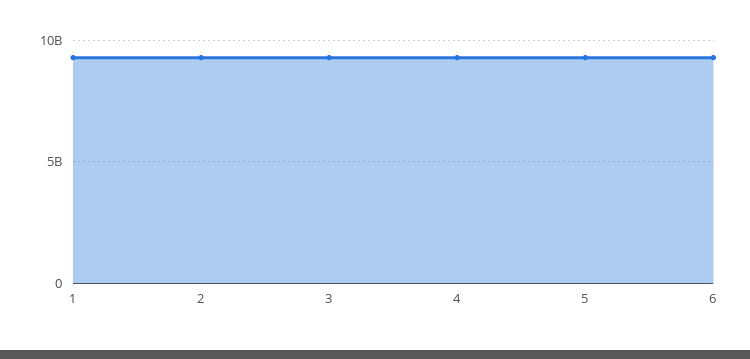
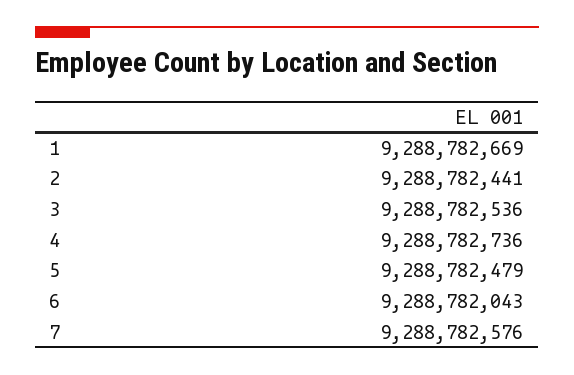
7: none -> 9288782576

